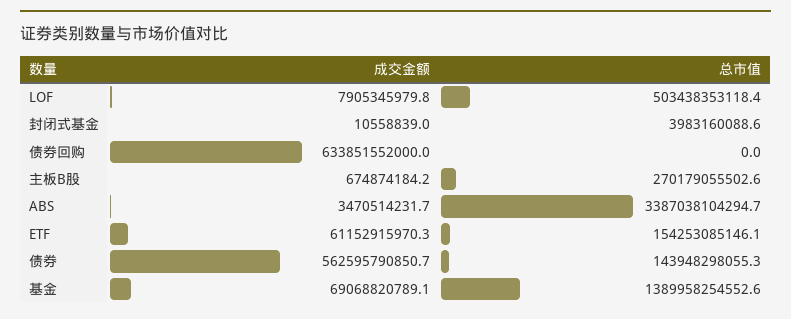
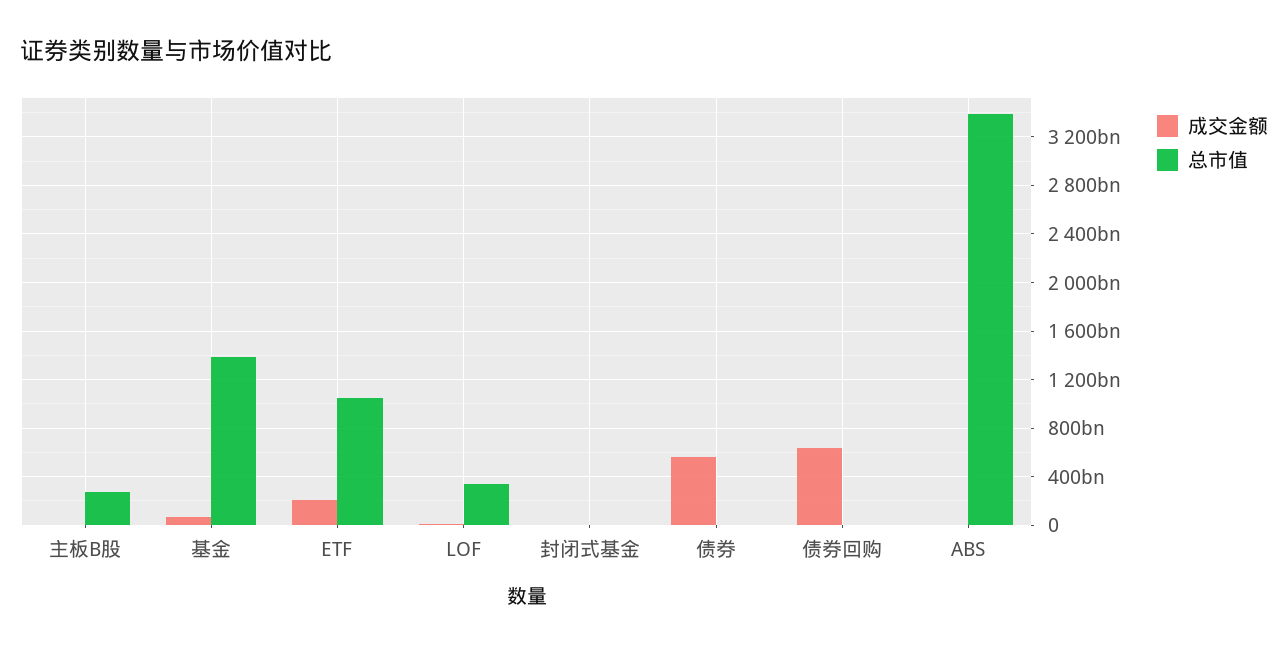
总市值, LOF: 503438353118.4 -> 350000000000
成交金额, ETF: 61152915970.3 -> 200000000000
总市值, ETF: 154253085146.1 -> 1050000000000
总市值, 债券: 143948298055.3 -> 0

